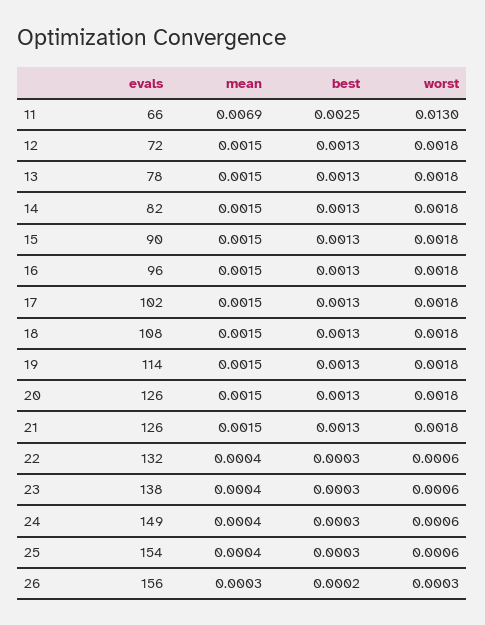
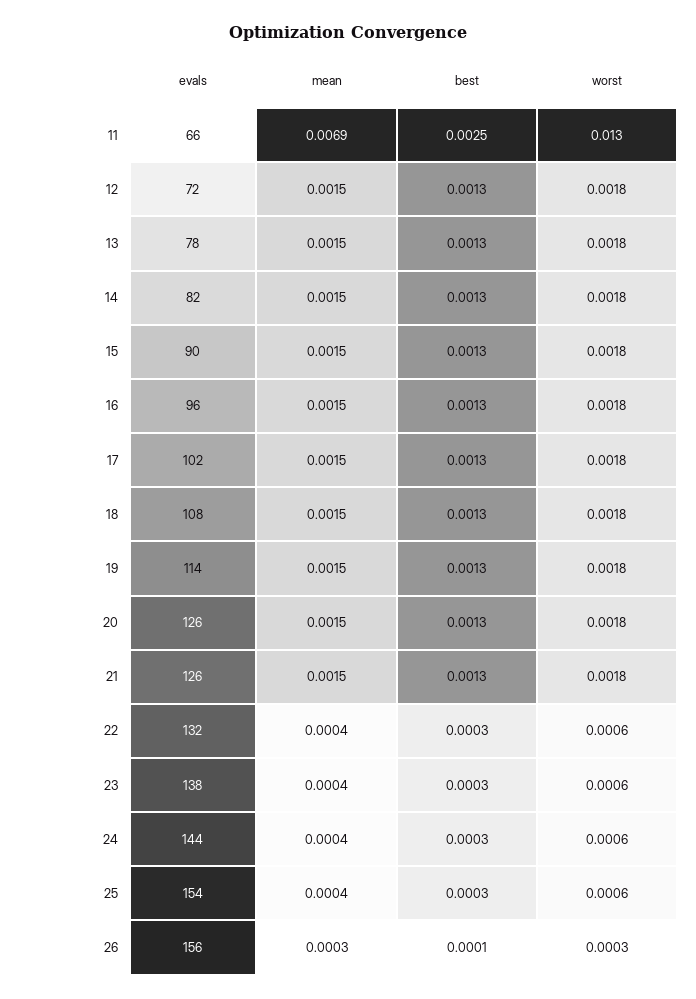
evals, 24: 149 -> 144
best, 26: 0.0002 -> 0.0001

